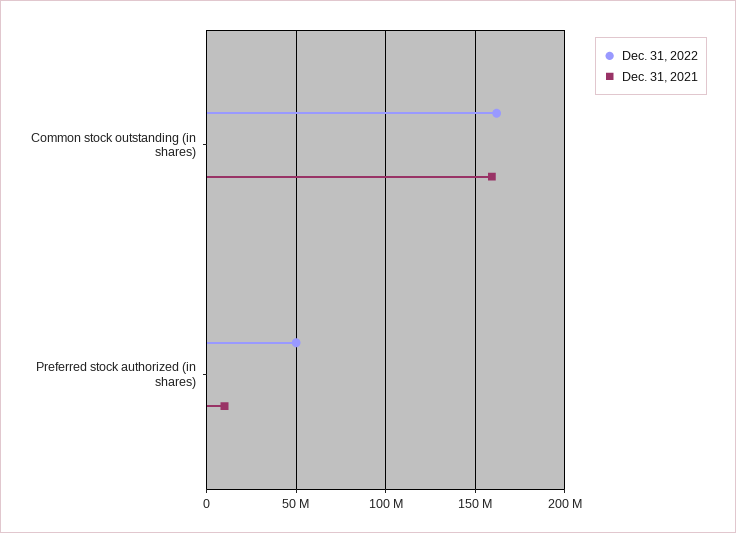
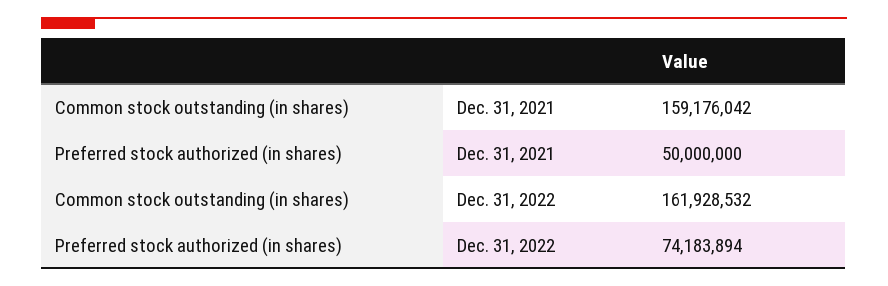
Dec. 31, 2022, Preferred stock authorized (in shares): 50000000 -> 74183894
Dec. 31, 2021, Preferred stock authorized (in shares): 10000000 -> 50000000

